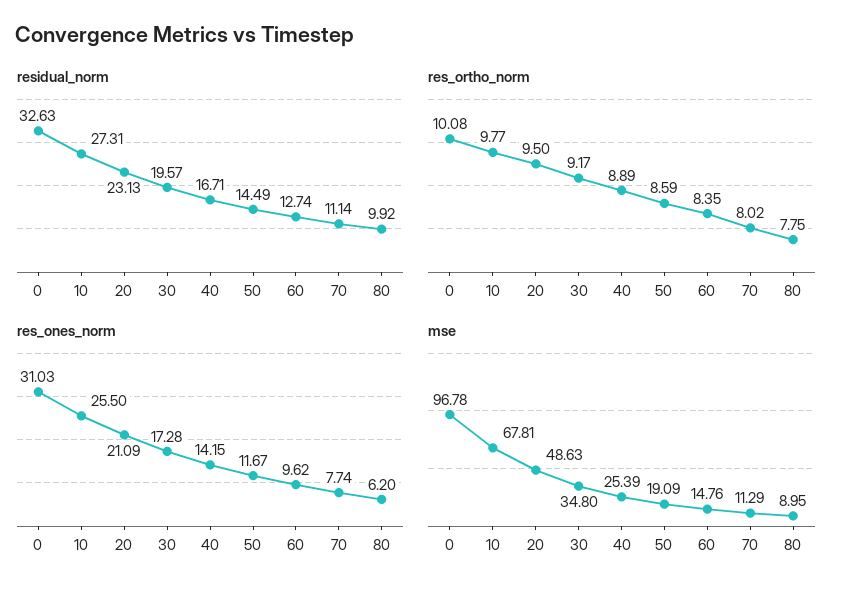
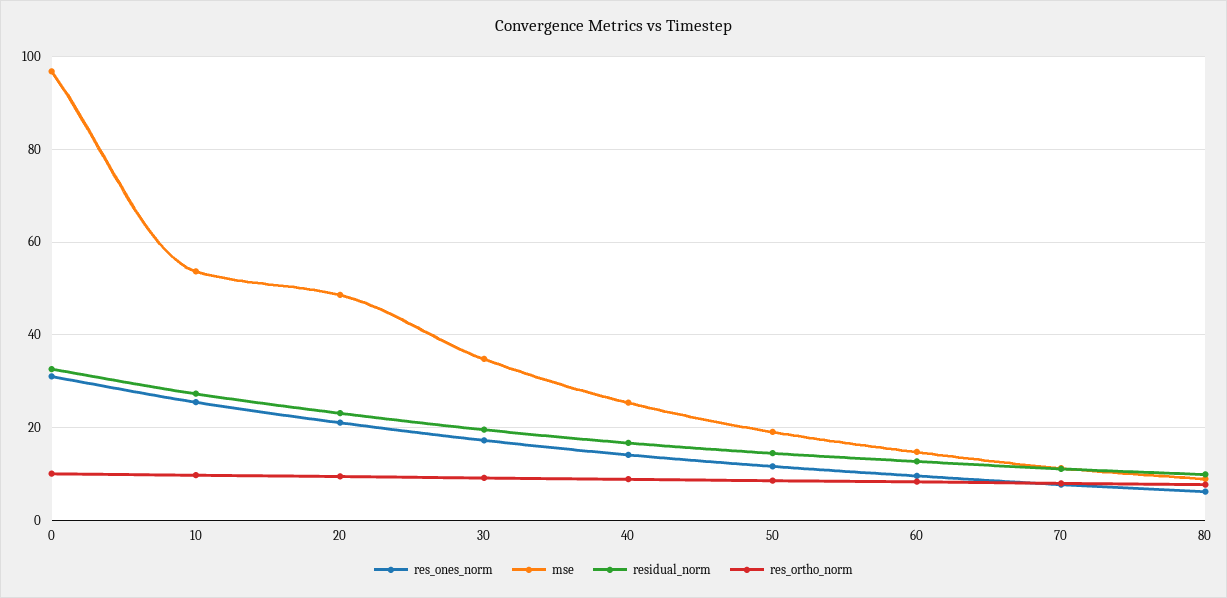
mse, 10: 67.81 -> 54

